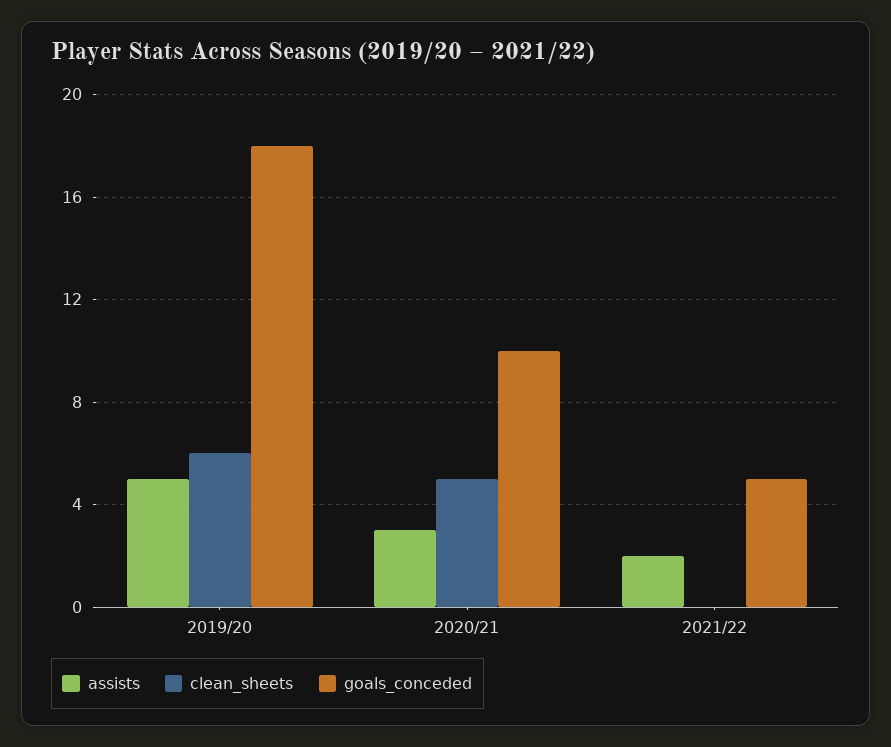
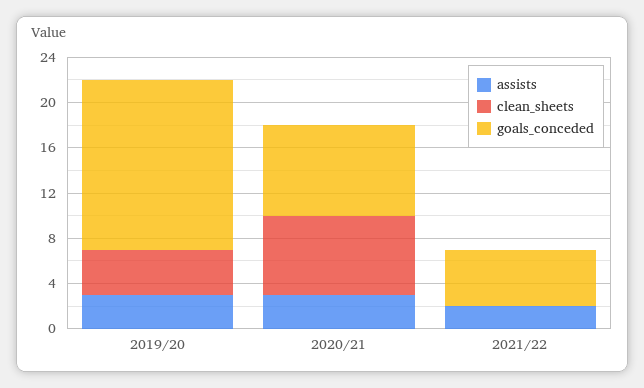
assists, 2019/20: 5 -> 3
clean_sheets, 2019/20: 6 -> 4
goals_conceded, 2019/20: 18 -> 15
clean_sheets, 2020/21: 5 -> 7
goals_conceded, 2020/21: 10 -> 8

